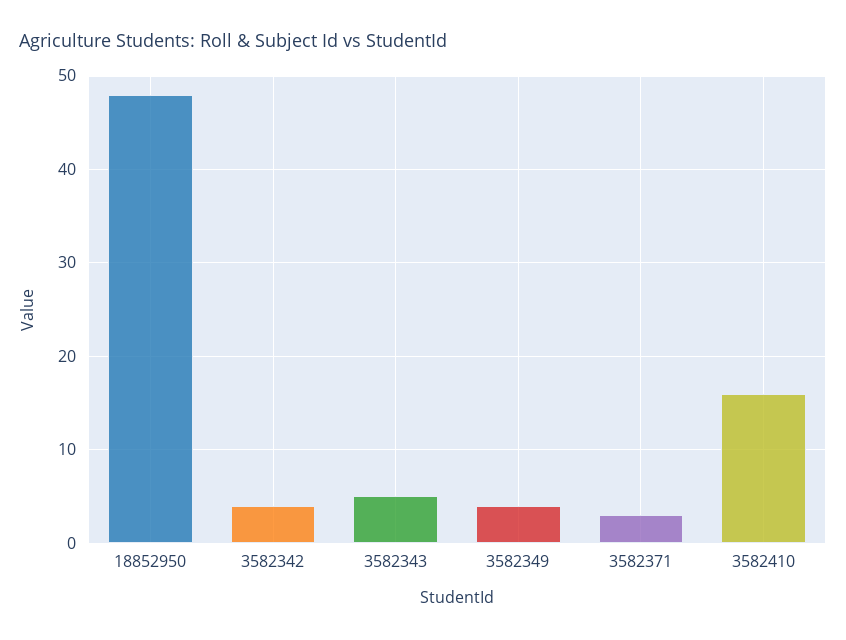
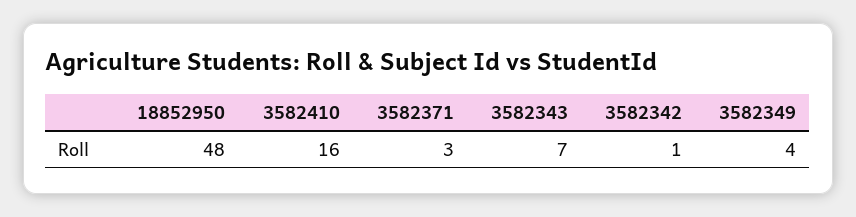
3582342: 4 -> 1
3582343: 5 -> 7

